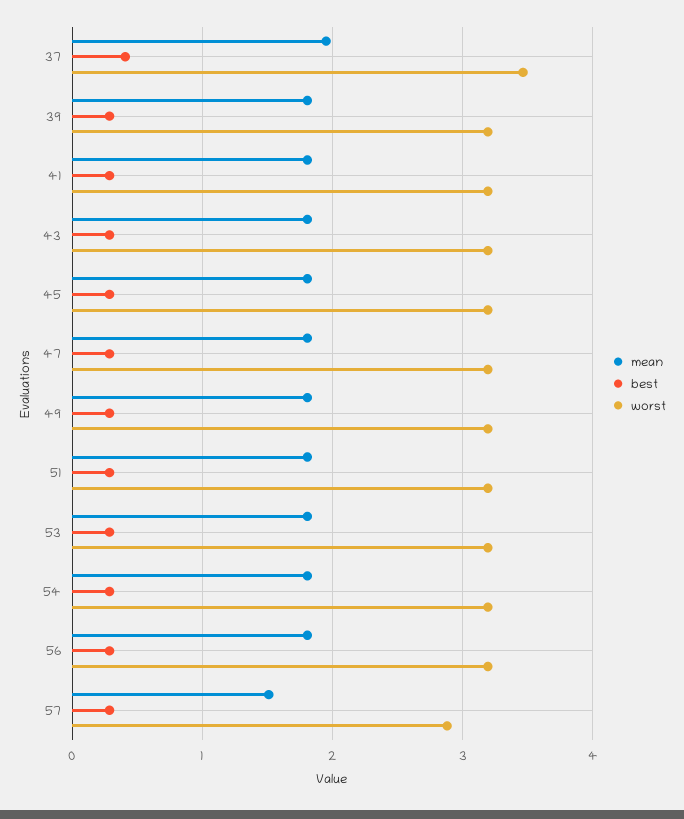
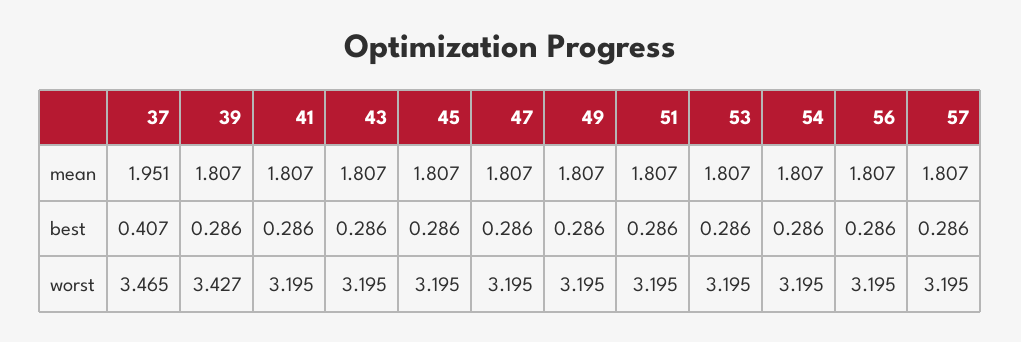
worst, 39: 3.2 -> 3.427
mean, 57: 1.5 -> 1.807
worst, 57: 2.9 -> 3.195

